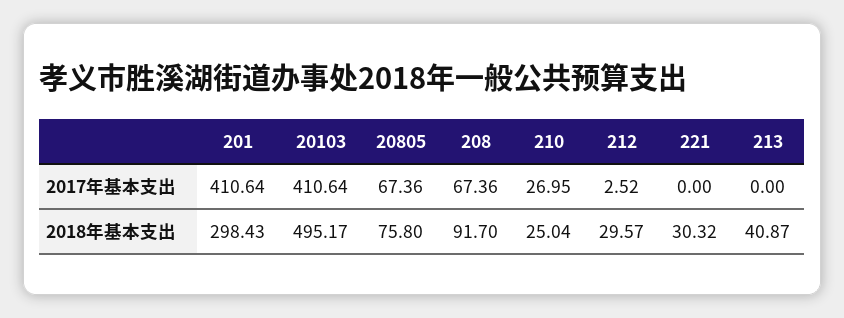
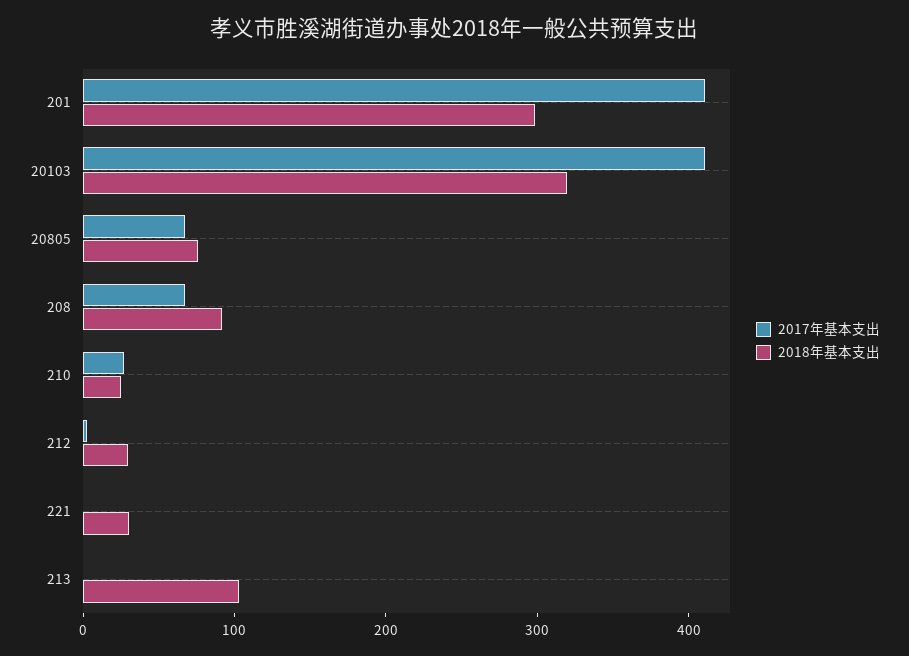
2018年基本支出, 20103: 495.17 -> 320
2018年基本支出, 213: 40.87 -> 100

